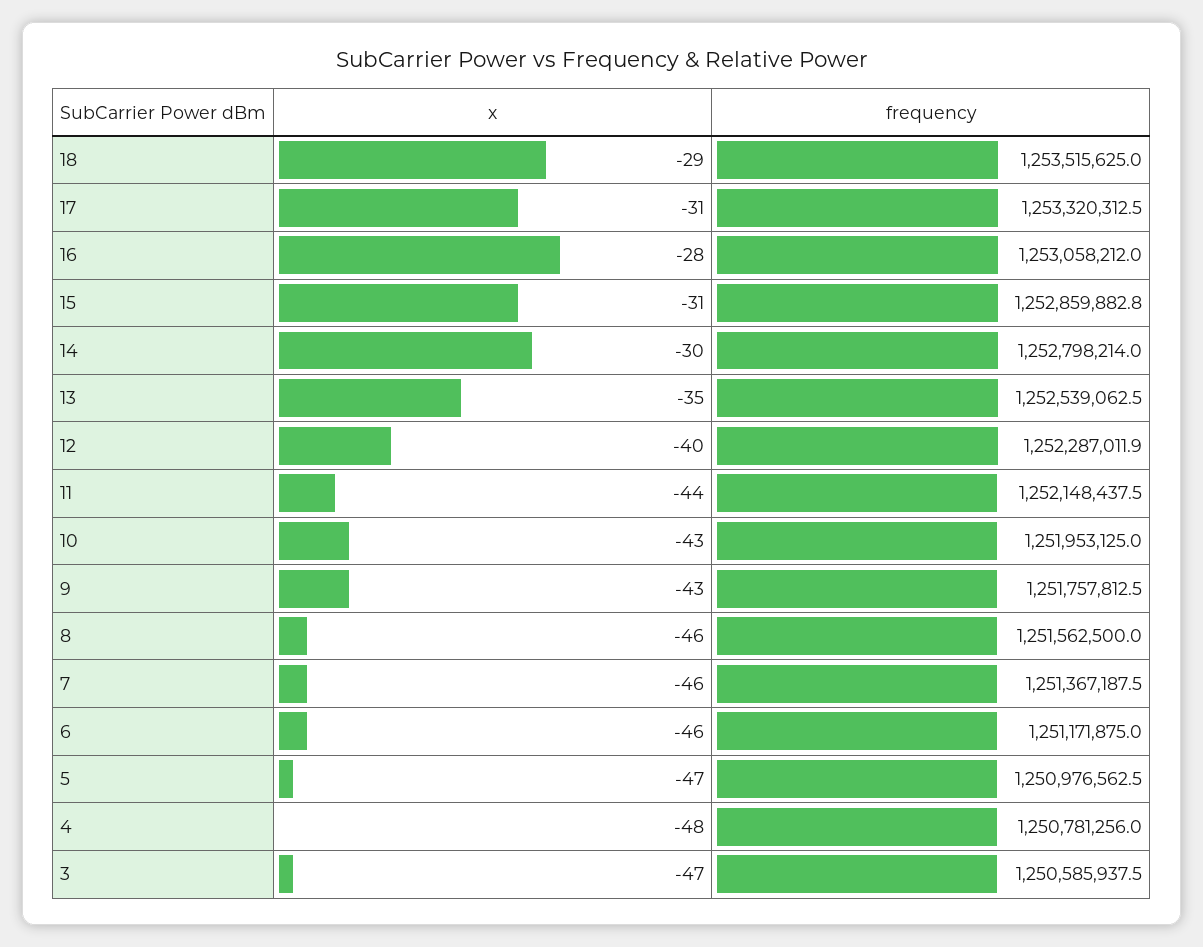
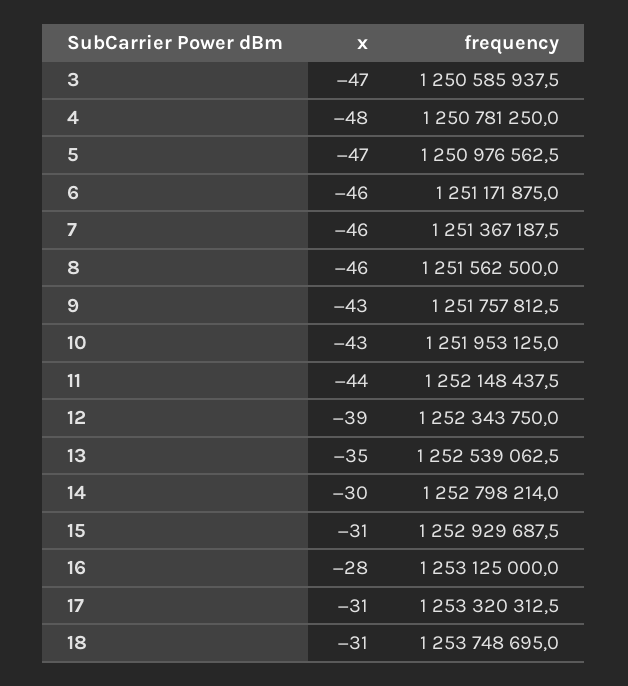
x, 18: -29 -> -31
frequency, 18: 1253515625 -> 1253748695
frequency, 16: 1253058212 -> 1253125000
frequency, 15: 1252859882.8 -> 1252929687.5
x, 12: -40 -> -39
frequency, 12: 1252287011.9 -> 1252343750
frequency, 4: 1250781256 -> 1250781250

